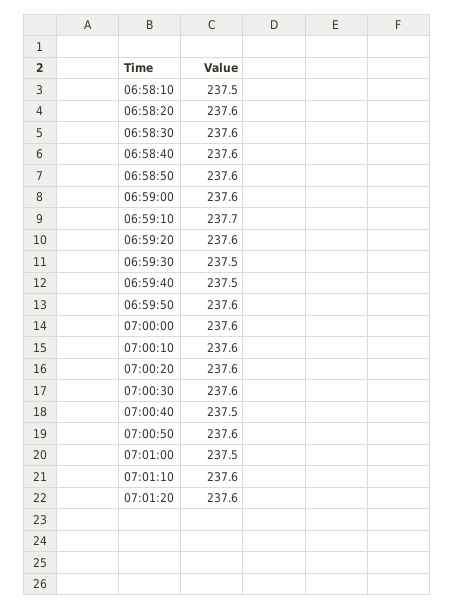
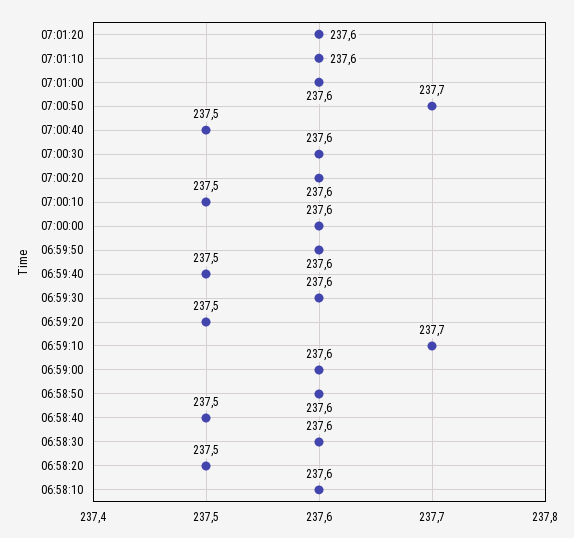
06:58:10: 237.5 -> 237.6
06:58:20: 237.6 -> 237.5
06:58:40: 237.6 -> 237.5
06:59:20: 237.6 -> 237.5
06:59:30: 237.5 -> 237.6
07:00:10: 237.6 -> 237.5
07:00:50: 237.6 -> 237.7
07:01:00: 237.5 -> 237.6

